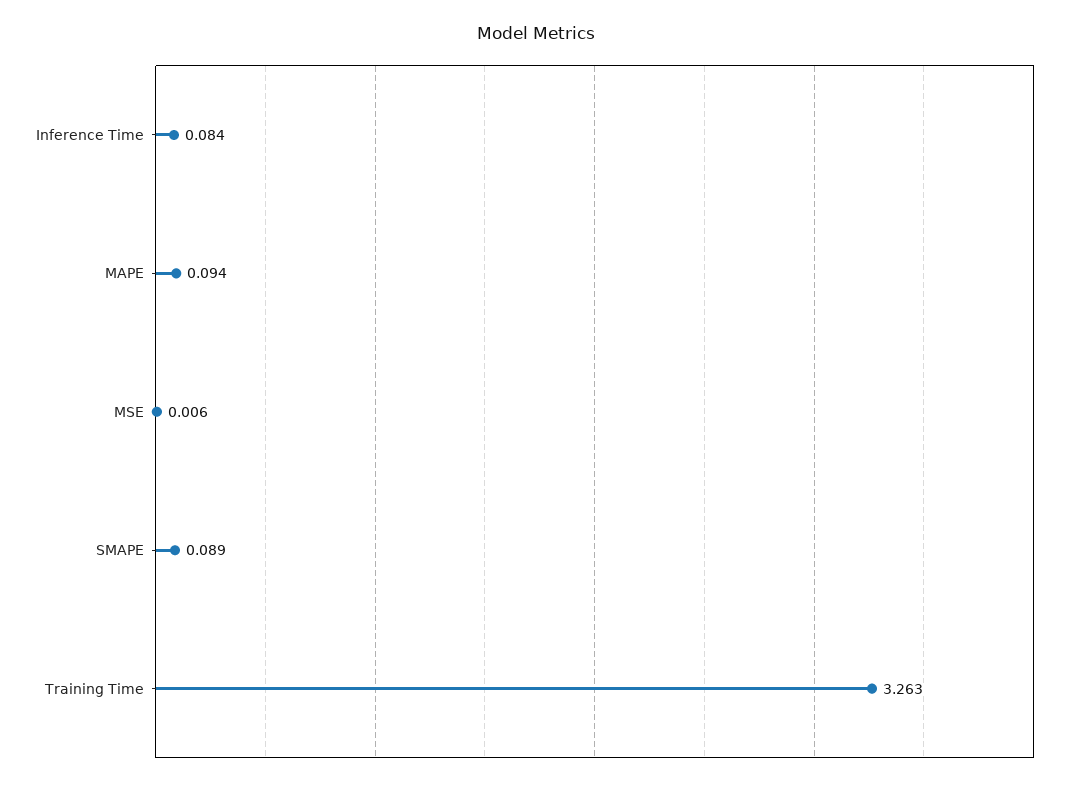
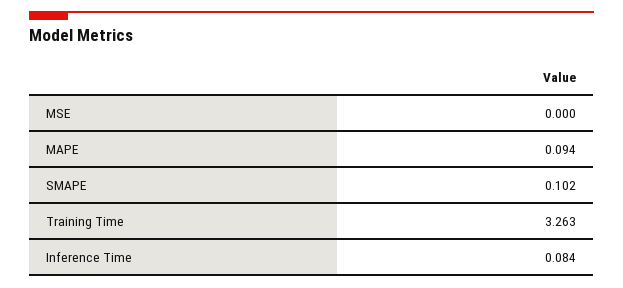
MSE: 0.006 -> 0
SMAPE: 0.089 -> 0.102

